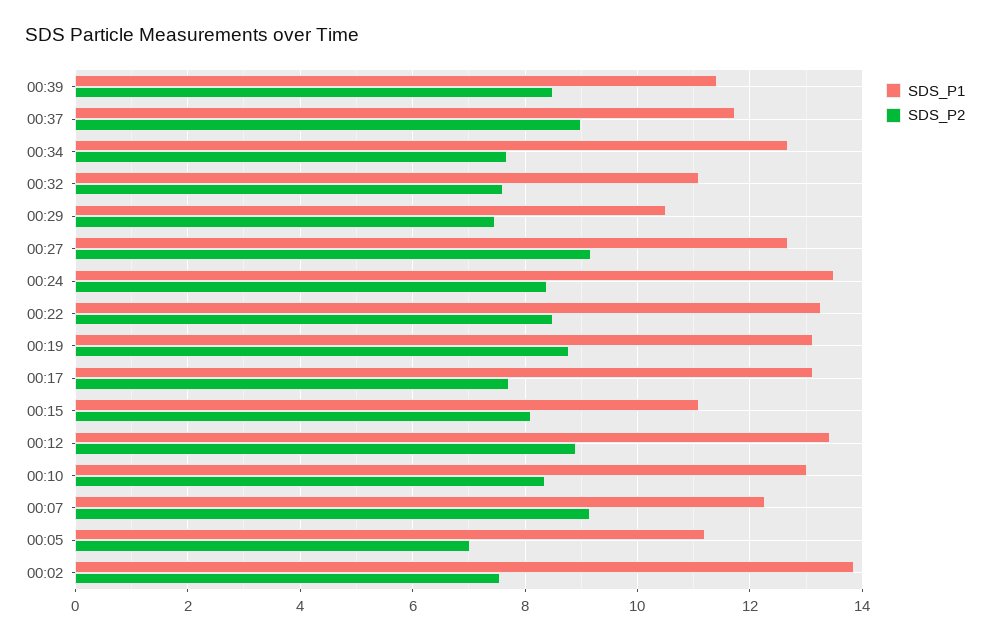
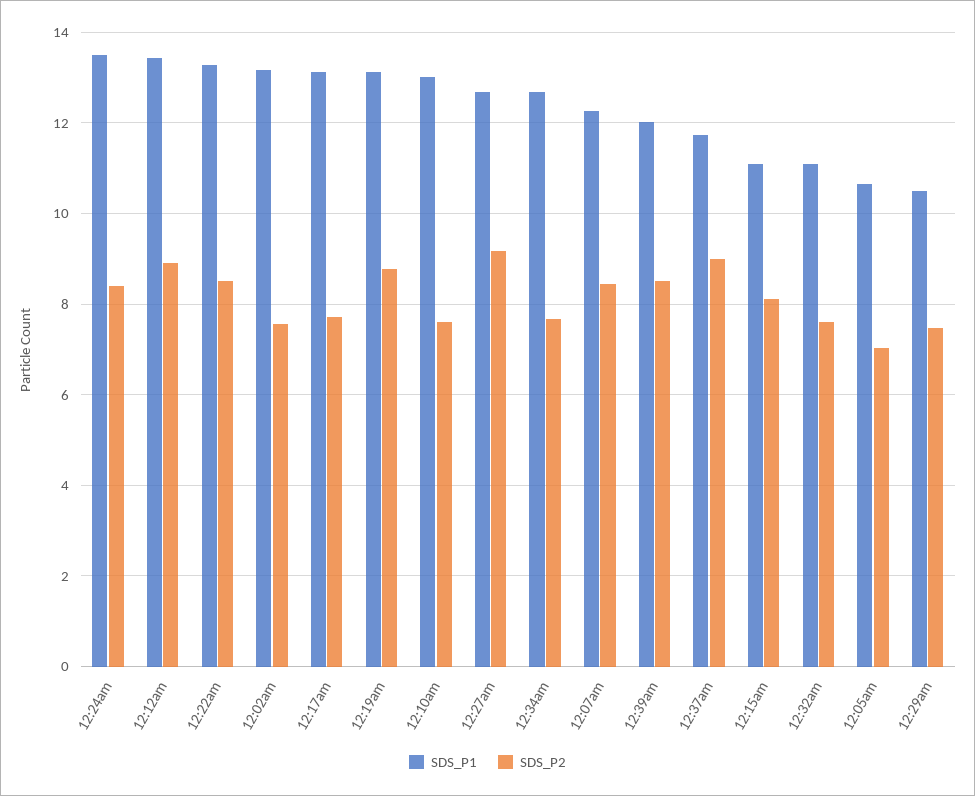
SDS_P1, 00:39: 11.4 -> 12
SDS_P2, 00:10: 8.4 -> 7.6
SDS_P2, 00:07: 9.2 -> 8.4
SDS_P1, 00:05: 11.2 -> 10.6
SDS_P1, 00:02: 13.8 -> 13.2

